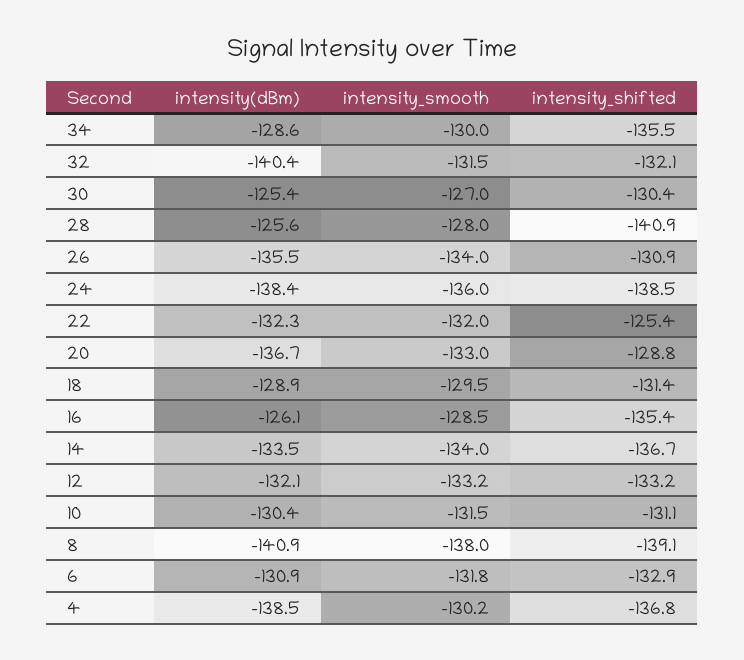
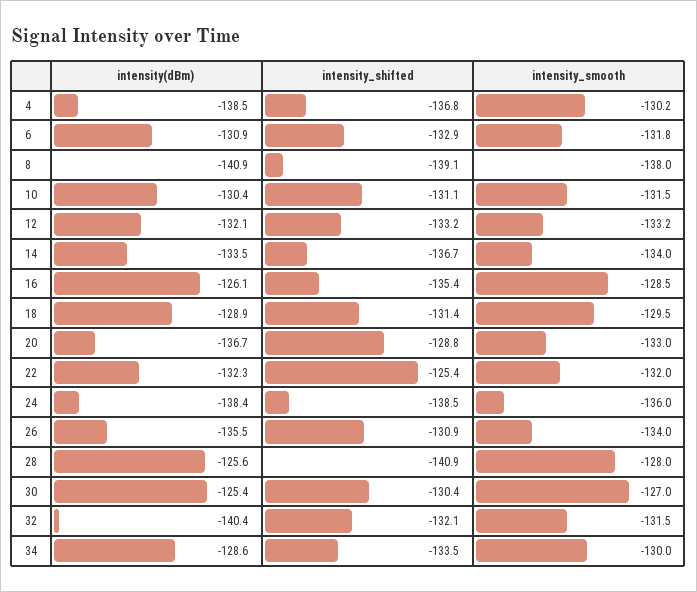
intensity_shifted, 34: -135.5 -> -133.5

